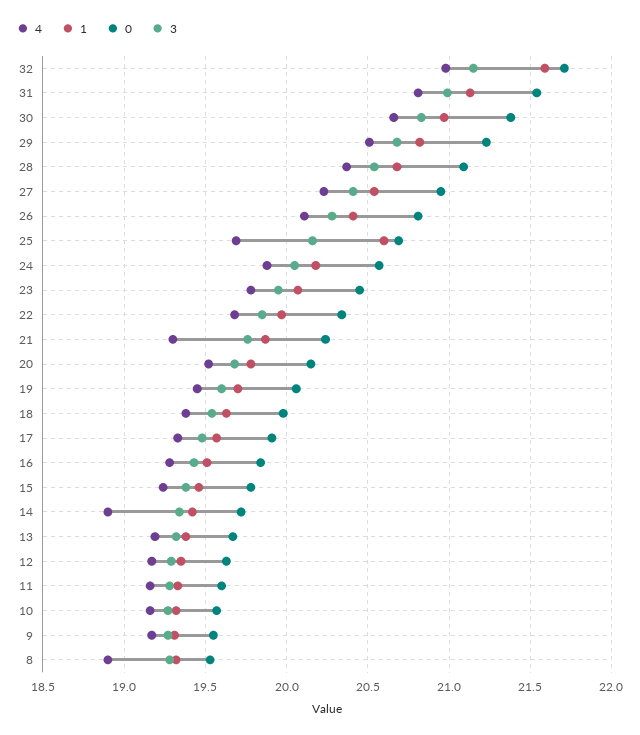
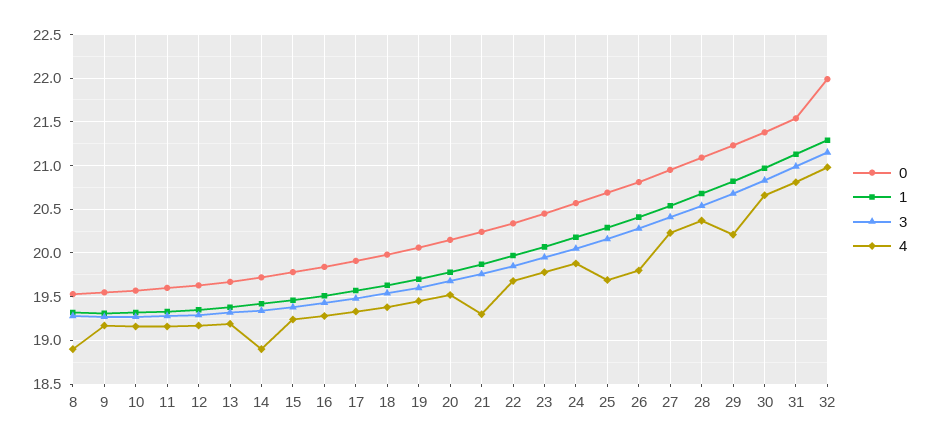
1, 32: 21.6 -> 21.3
0, 32: 21.7 -> 22
4, 29: 20.5 -> 20.2
4, 26: 20.1 -> 19.8
1, 25: 20.6 -> 20.3

